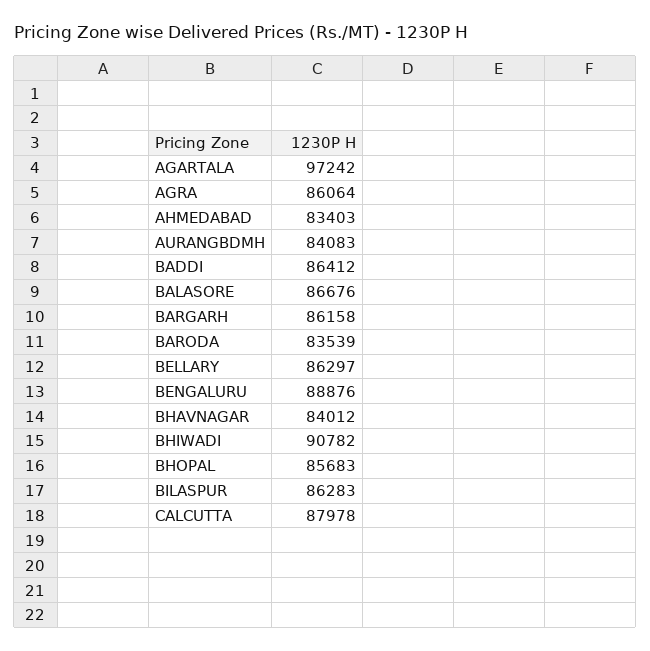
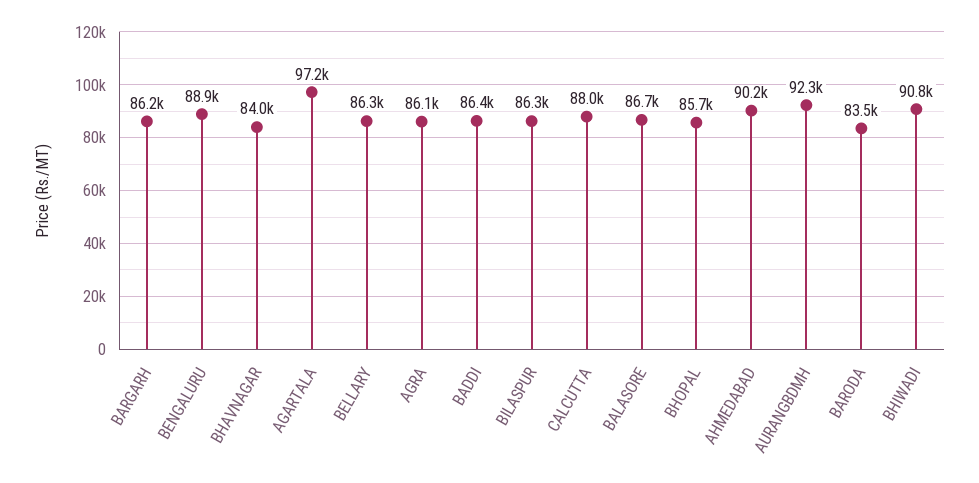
AHMEDABAD: 83403 -> 90200
AURANGBDMH: 84083 -> 92300

